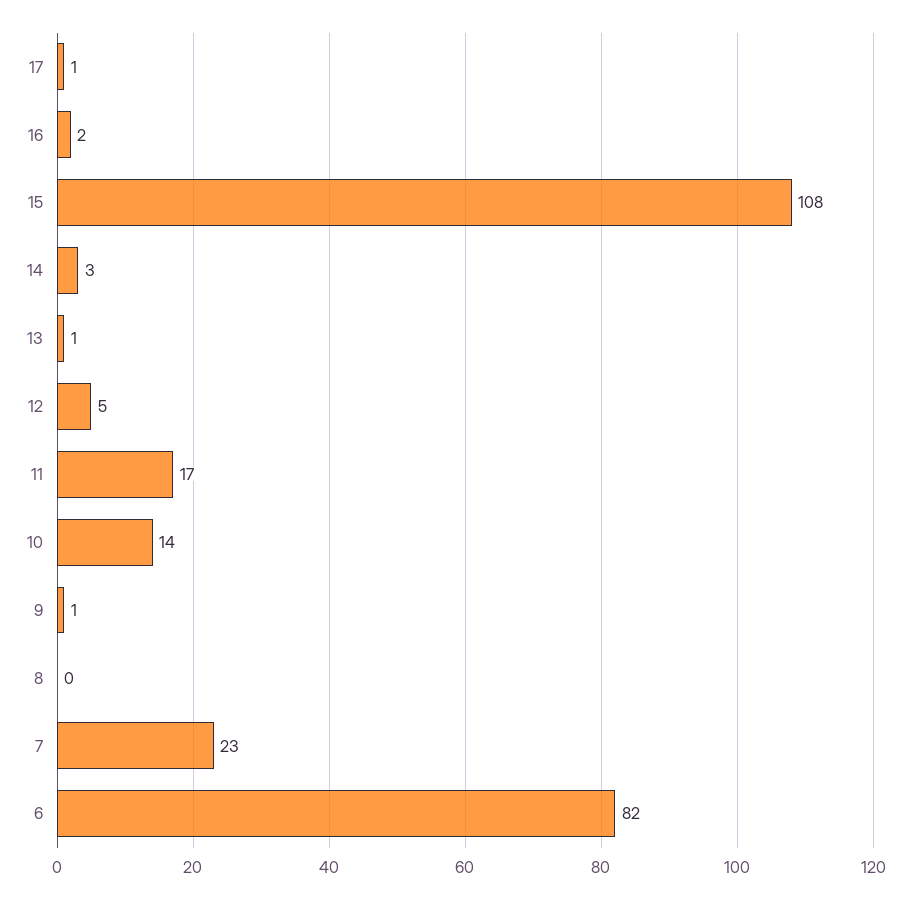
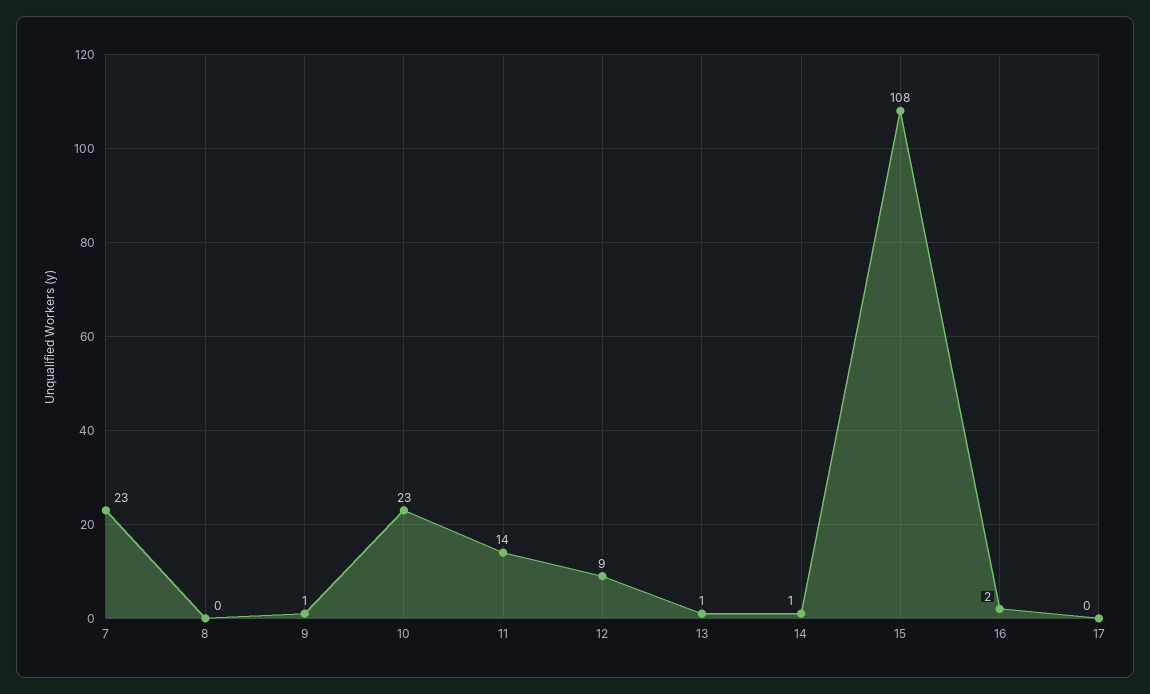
17: 1 -> 0
14: 3 -> 1
12: 5 -> 9
11: 17 -> 14
10: 14 -> 23
6: 82 -> none

